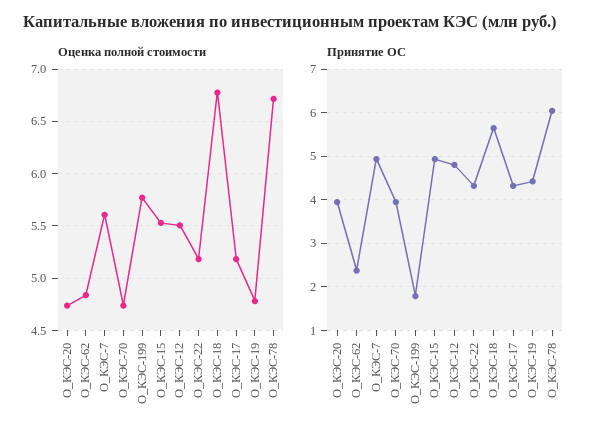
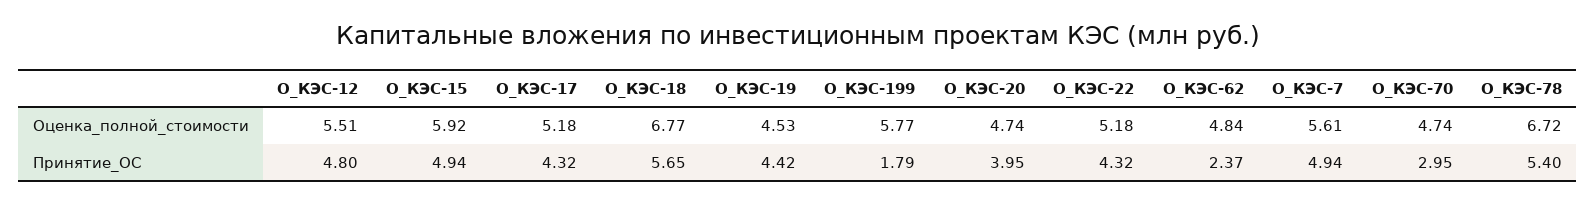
Оценка полной стоимости, O_КЭС-15: 5.5 -> 5.92
Оценка полной стоимости, O_КЭС-19: 4.8 -> 4.53
Принятие ОС, O_КЭС-70: 4 -> 2.95
Принятие ОС, O_КЭС-78: 6 -> 5.4

